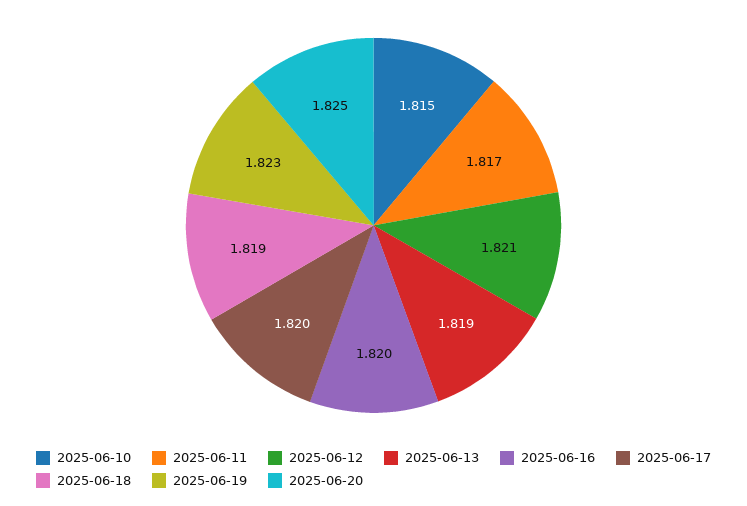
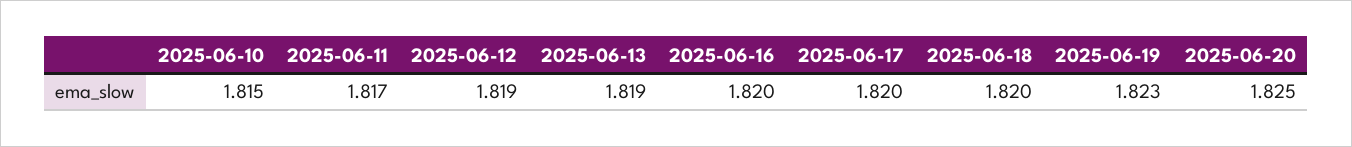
2025-06-12: 1.821 -> 1.819
2025-06-18: 1.819 -> 1.82

